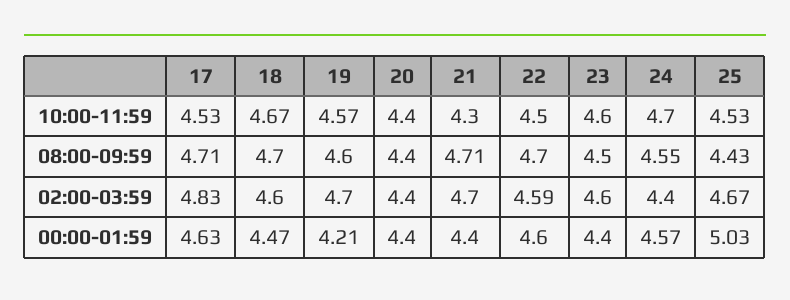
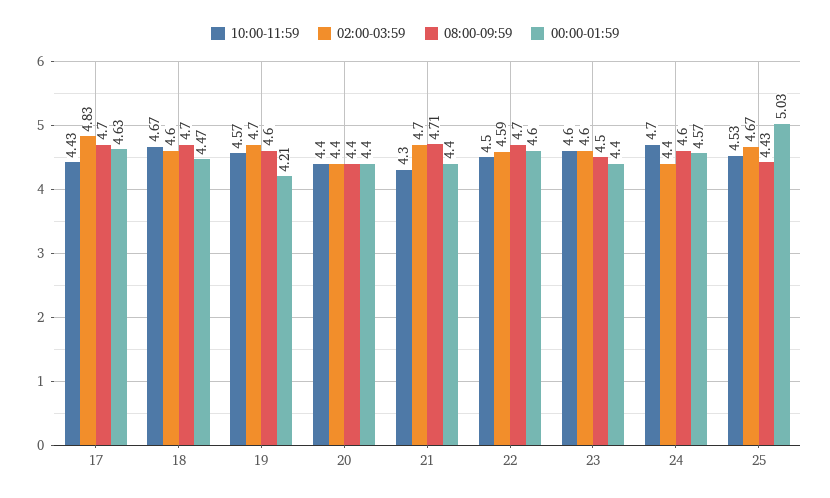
10:00-11:59, 17: 4.53 -> 4.43
08:00-09:59, 17: 4.71 -> 4.7
08:00-09:59, 24: 4.55 -> 4.6

